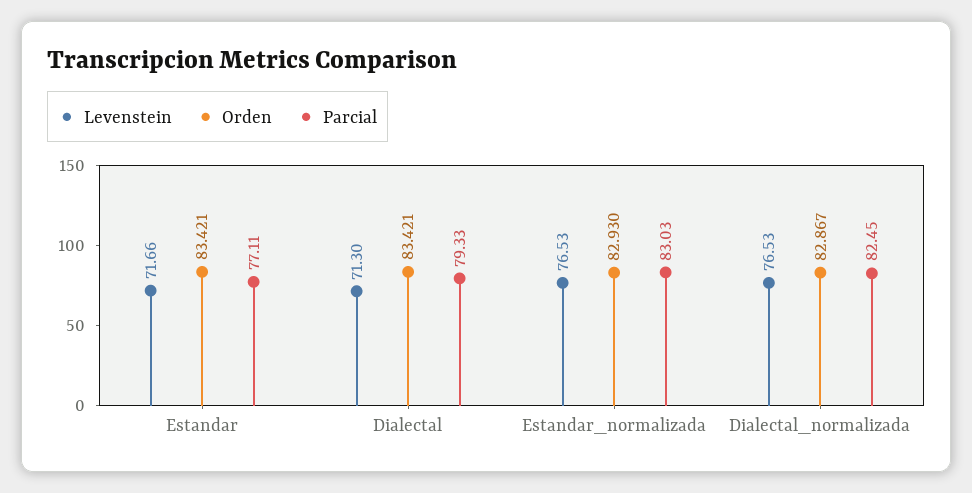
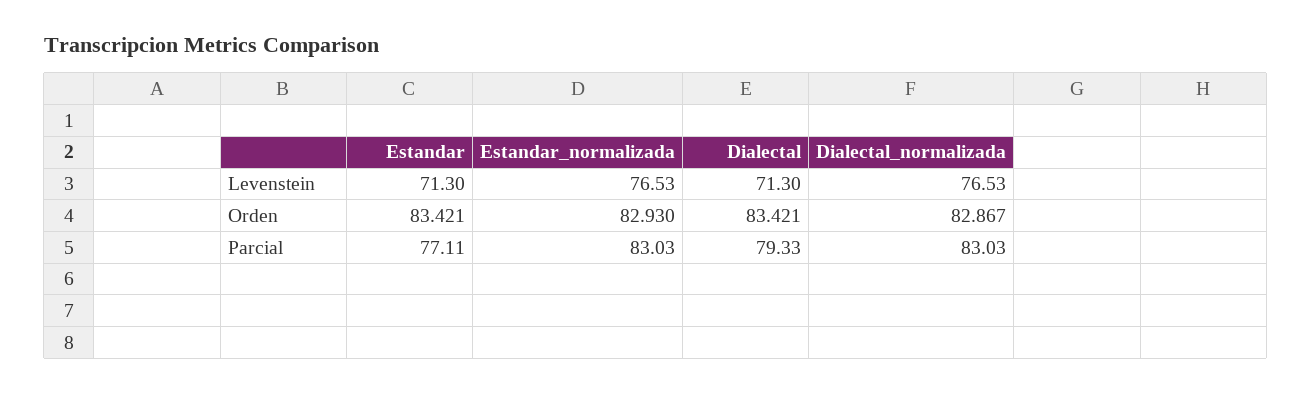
Levenstein, Estandar: 71.66 -> 71.3
Parcial, Dialectal_normalizada: 82.45 -> 83.03

